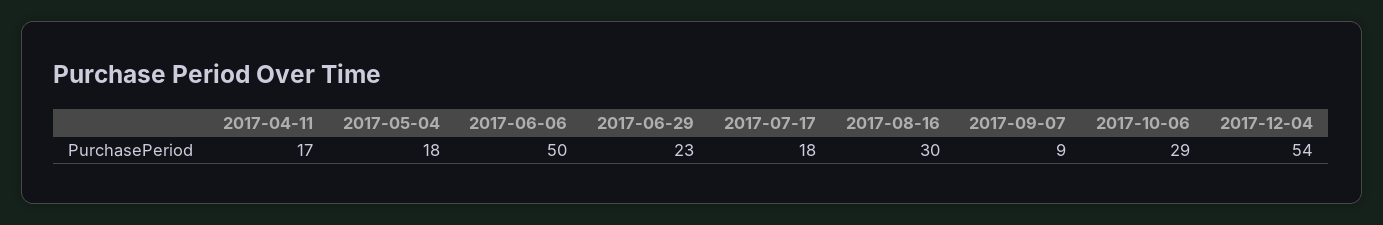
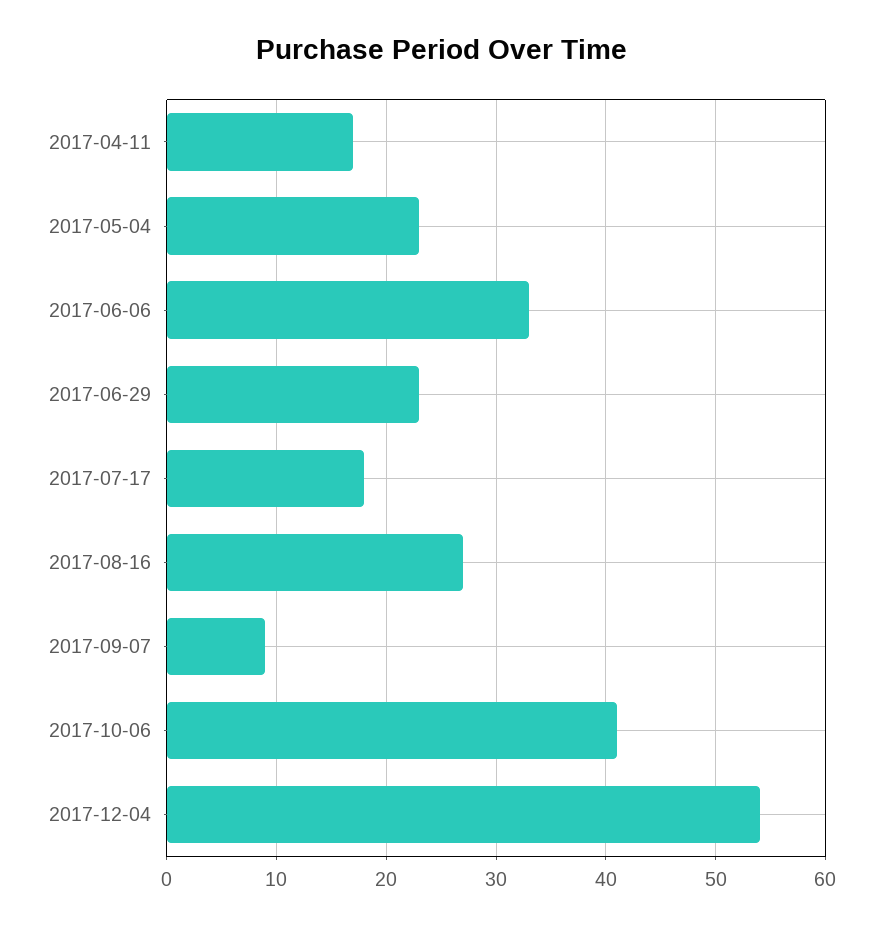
2017-05-04: 18 -> 23
2017-06-06: 50 -> 33
2017-08-16: 30 -> 27
2017-10-06: 29 -> 41

